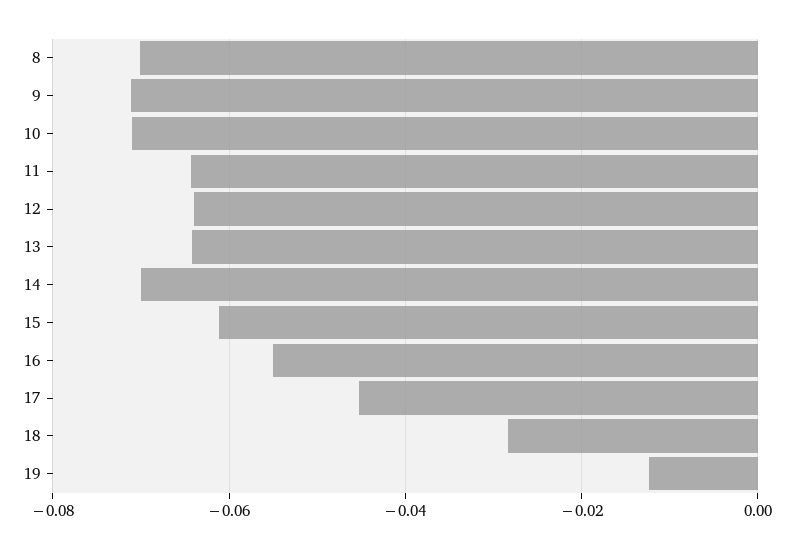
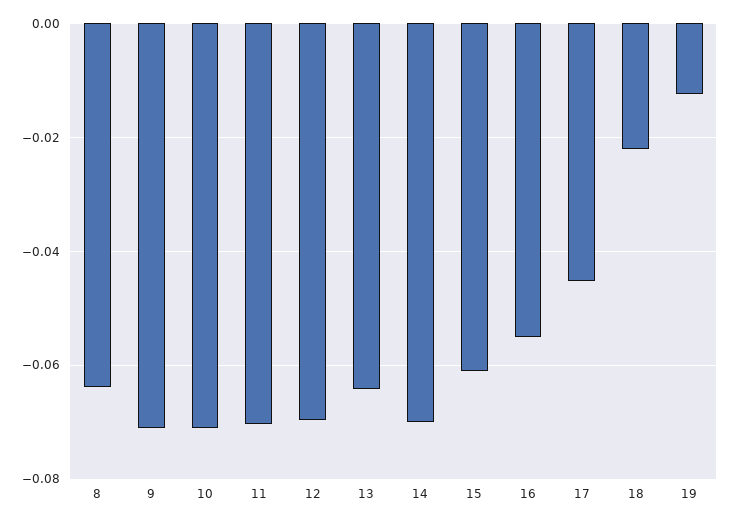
8: -0.07 -> -0.064
11: -0.064 -> -0.07
12: -0.064 -> -0.07
18: -0.028 -> -0.022

